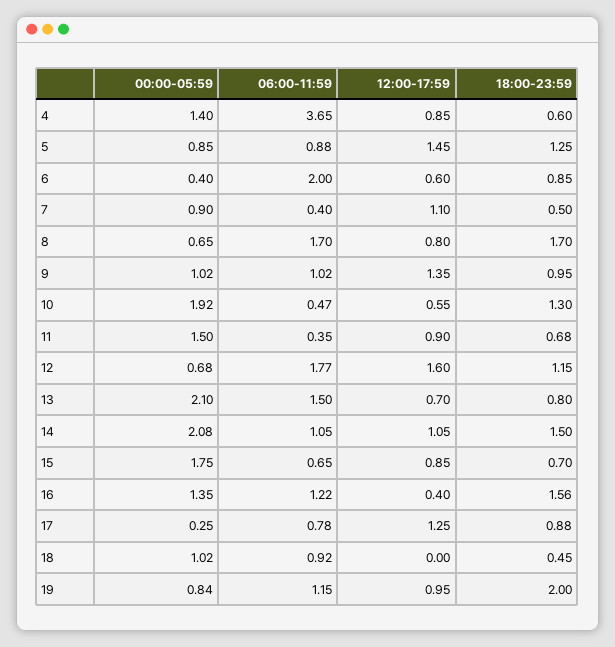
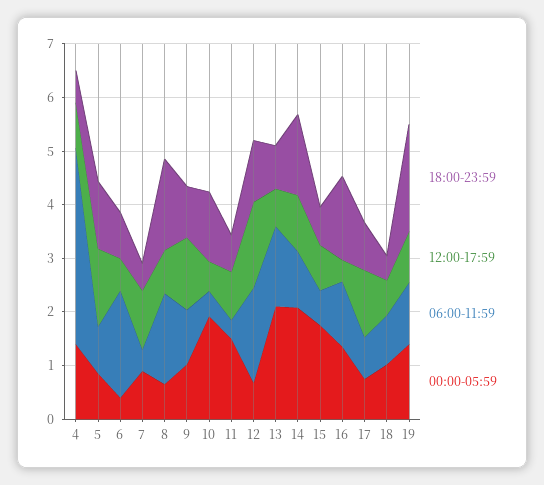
00:00-05:59, 17: 0.25 -> 0.8
12:00-17:59, 18: 0 -> 0.6
00:00-05:59, 19: 0.84 -> 1.4

